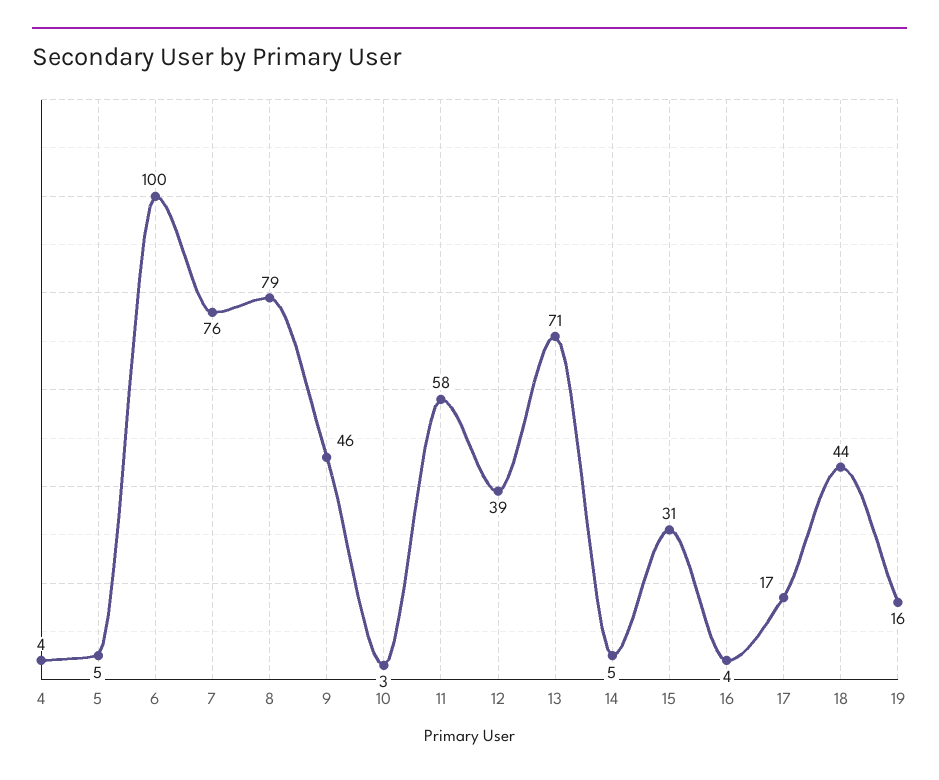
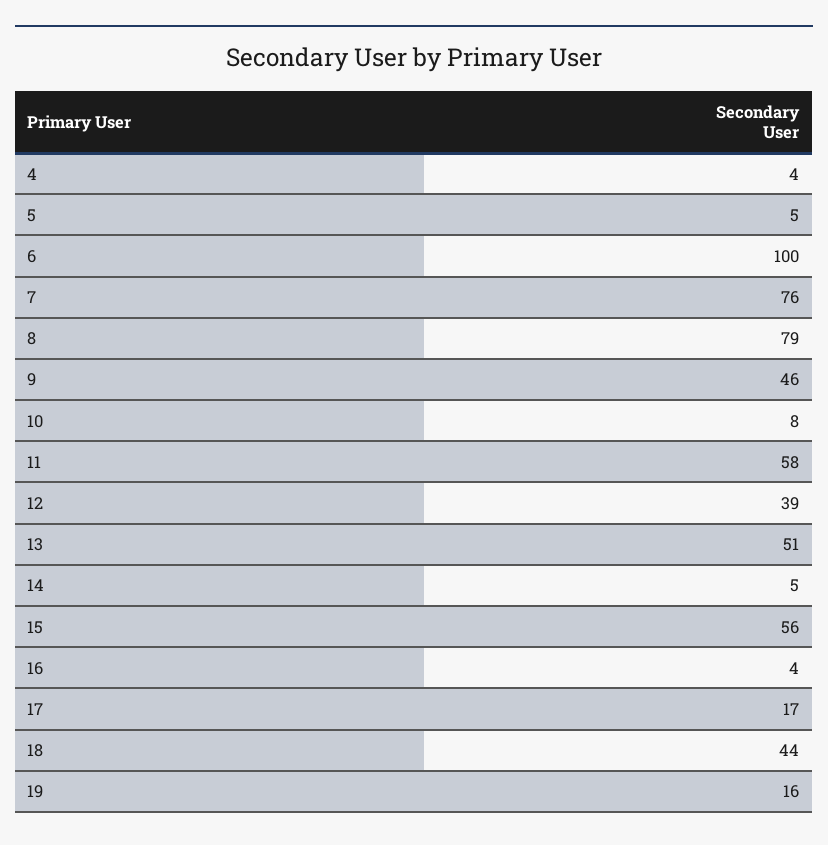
10: 3 -> 8
13: 71 -> 51
15: 31 -> 56

